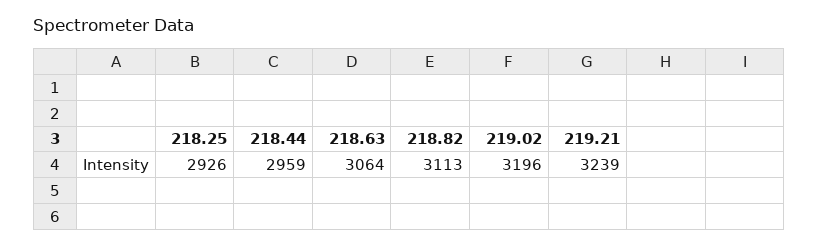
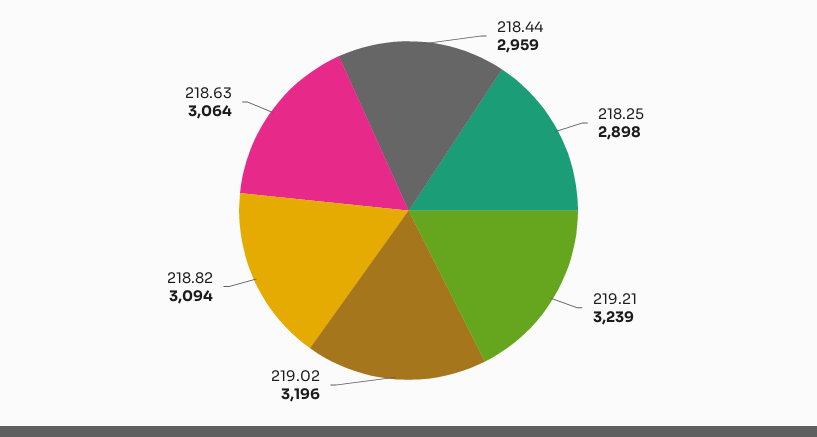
218.25: 2926 -> 2898
218.82: 3113 -> 3094

